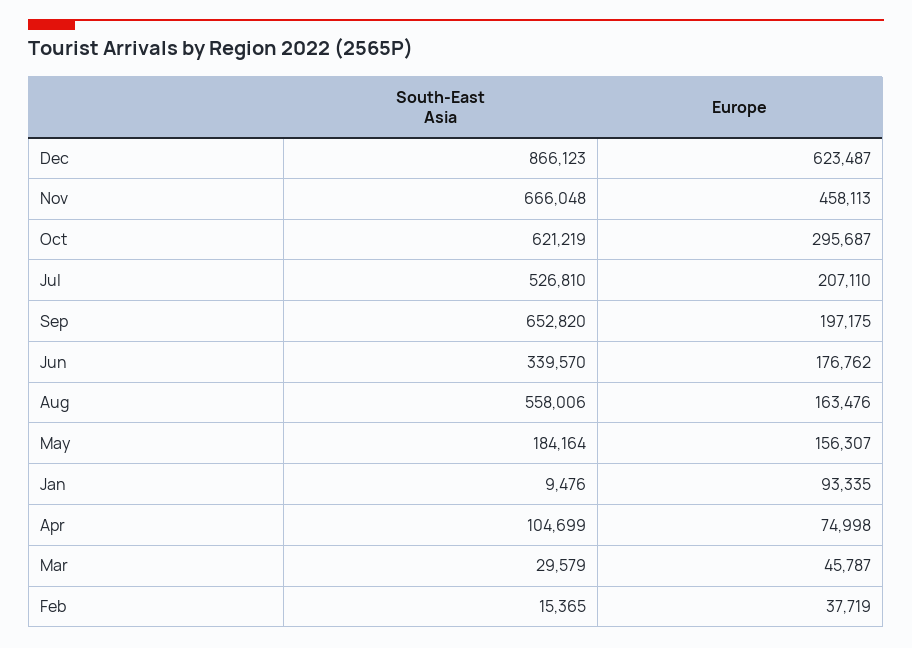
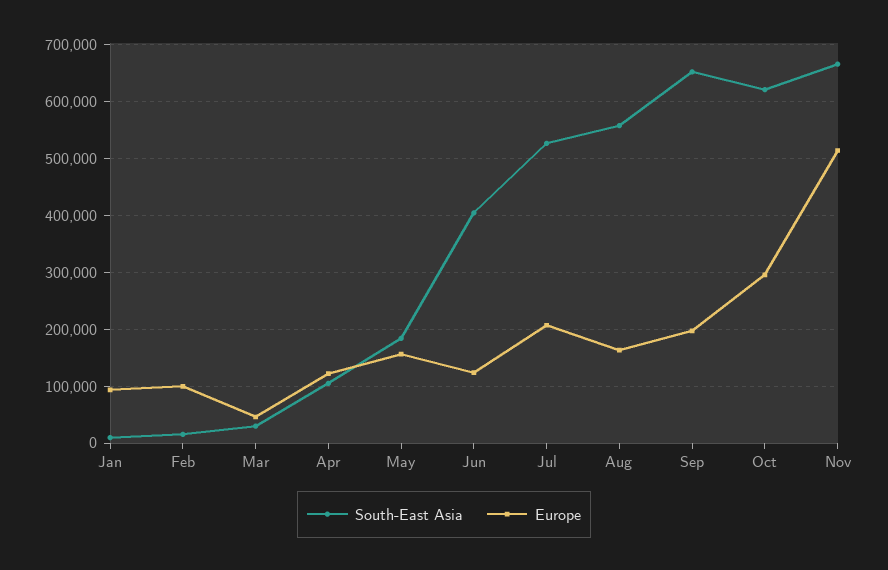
South-East Asia, Dec: 866123 -> none
Europe, Dec: 623487 -> none
Europe, Nov: 458113 -> 520000
South-East Asia, Jun: 339570 -> 400000
Europe, Jun: 176762 -> 120000
Europe, Apr: 74998 -> 120000
Europe, Feb: 37719 -> 100000

